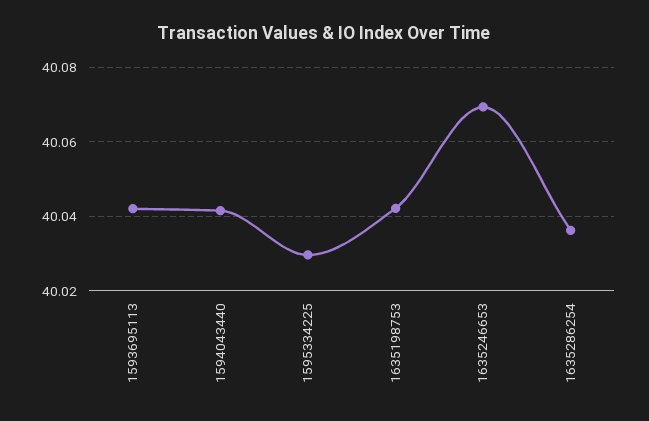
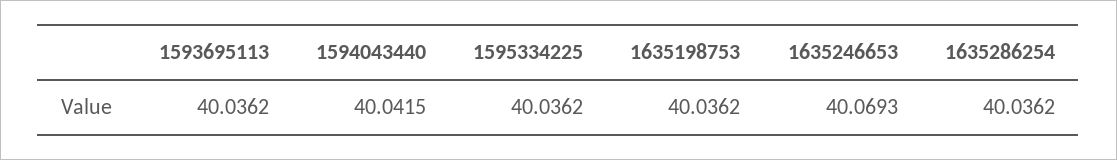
1593695113: 40.042 -> 40.0362
1595334225: 40.03 -> 40.0362
1635198753: 40.042 -> 40.0362

